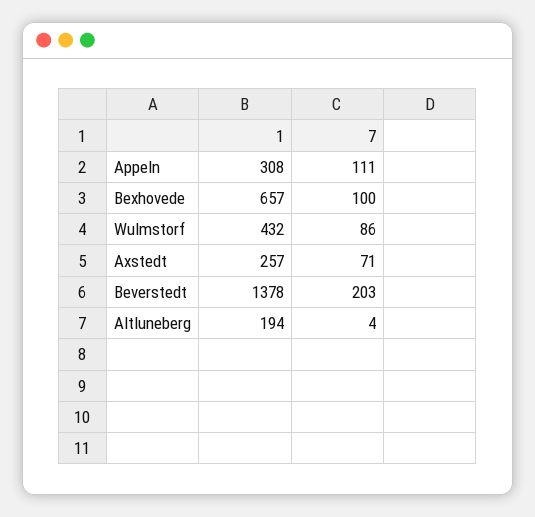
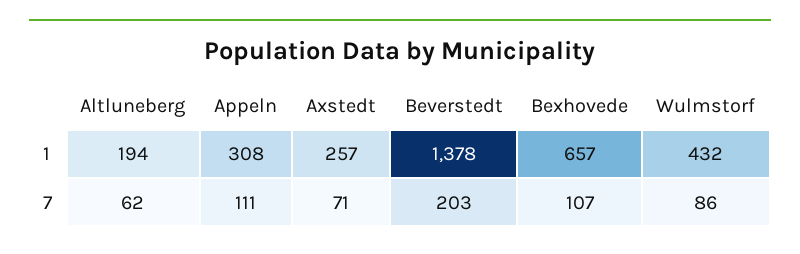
7, Bexhovede: 100 -> 107
7, Altluneberg: 4 -> 62

